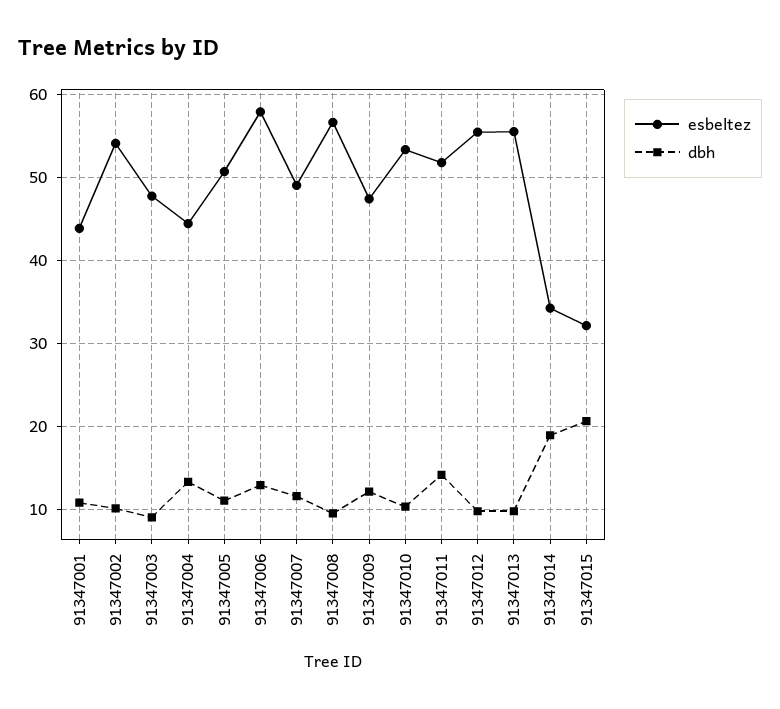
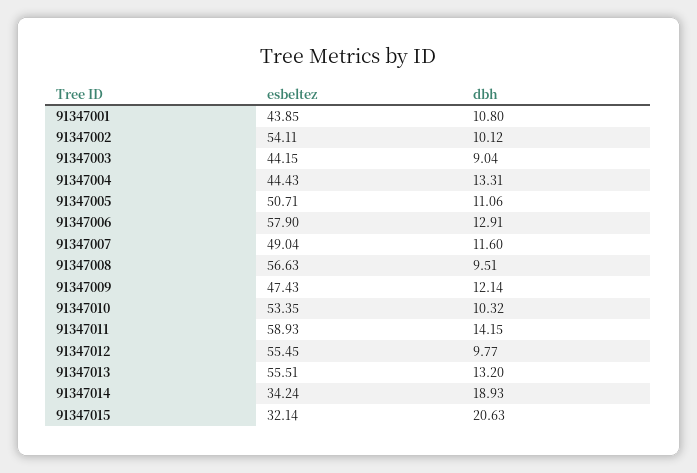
esbeltez, 91347003: 48 -> 44.15
esbeltez, 91347011: 52 -> 58.93
dbh, 91347013: 10 -> 13.2

